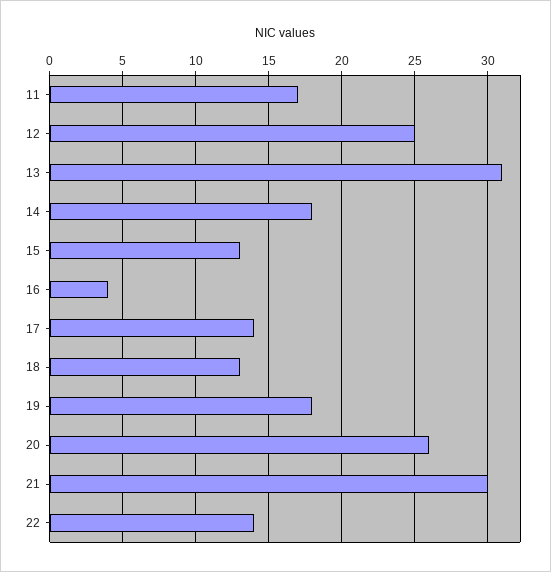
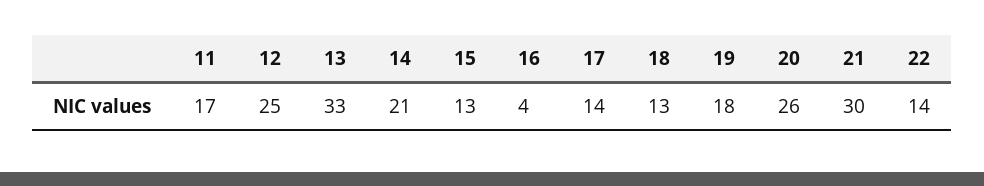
13: 31 -> 33
14: 18 -> 21

